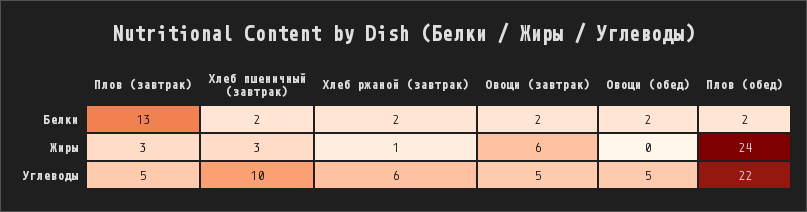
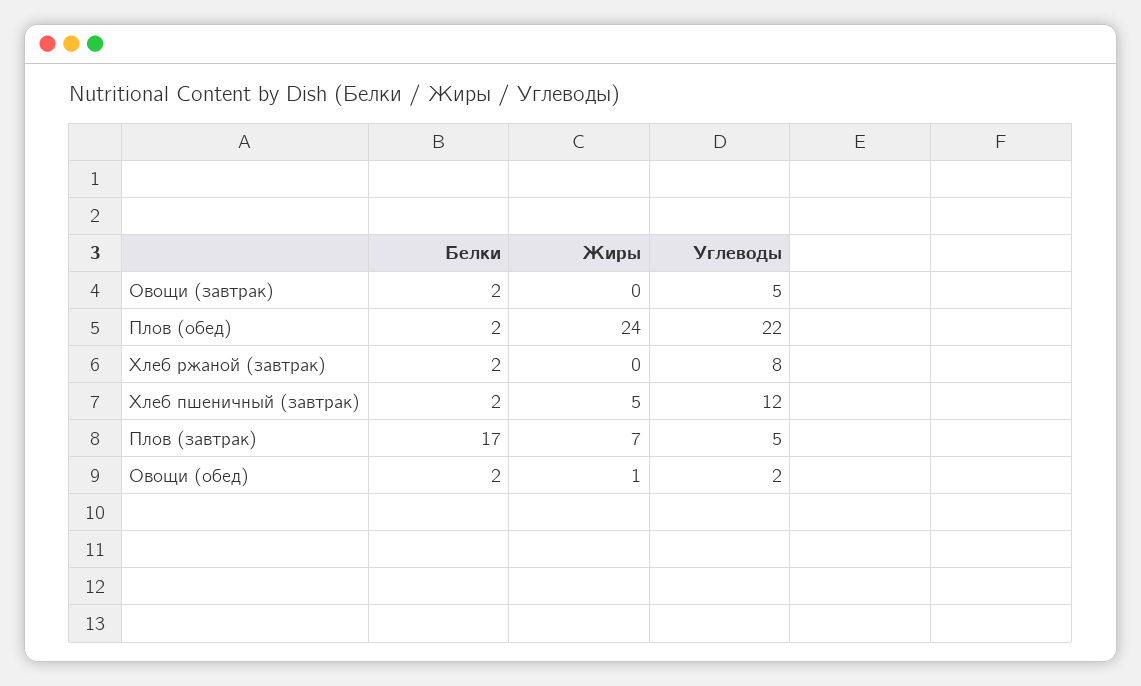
Плов (завтрак), Белки: 13 -> 17
Плов (завтрак), Жиры: 3 -> 7
Хлеб пшеничный (завтрак), Жиры: 3 -> 5
Хлеб ржаной (завтрак), Жиры: 1 -> 0
Овощи (завтрак), Жиры: 6 -> 0
Овощи (обед), Жиры: 0 -> 1
Хлеб пшеничный (завтрак), Углеводы: 10 -> 12
Хлеб ржаной (завтрак), Углеводы: 6 -> 8
Овощи (обед), Углеводы: 5 -> 2

